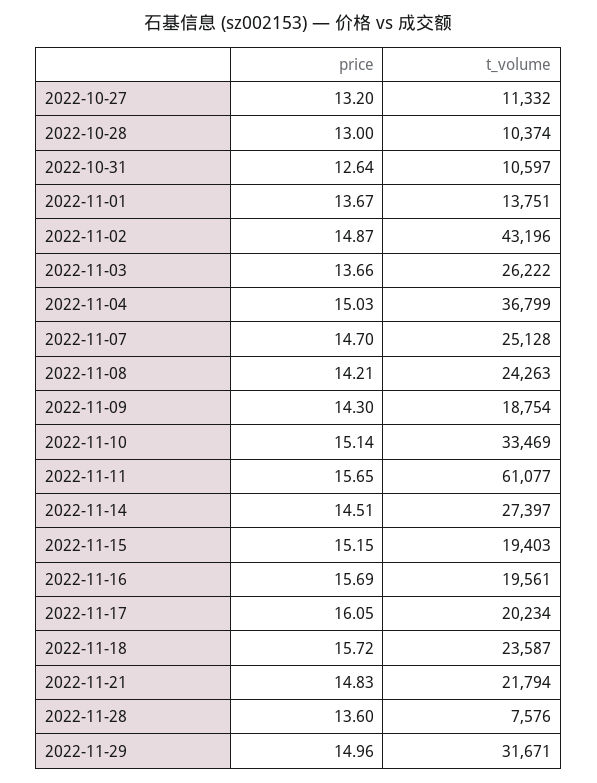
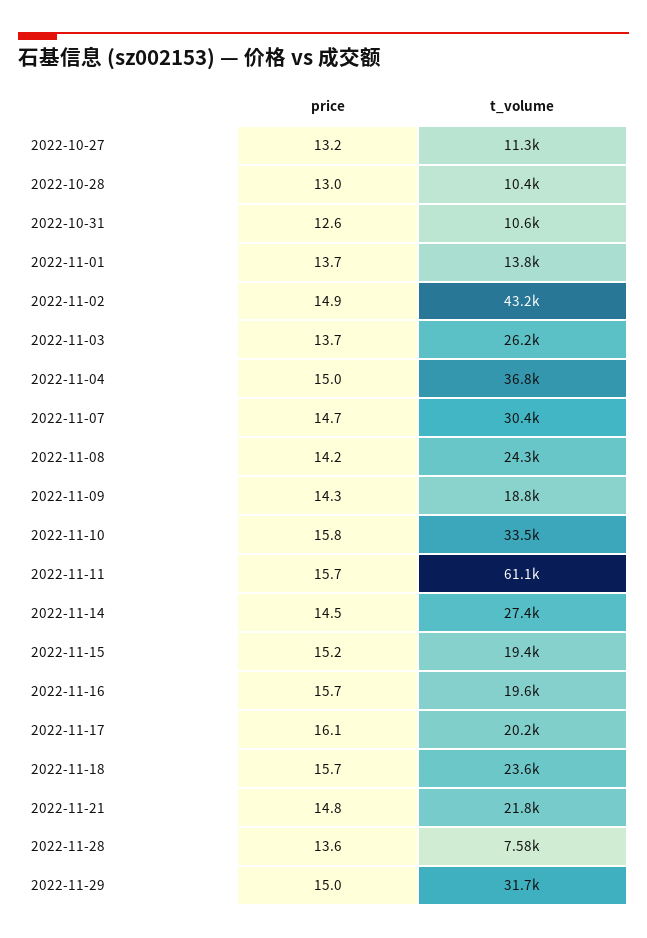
t_volume, 2022-11-07: 25128 -> 30400
price, 2022-11-10: 15.14 -> 15.8

